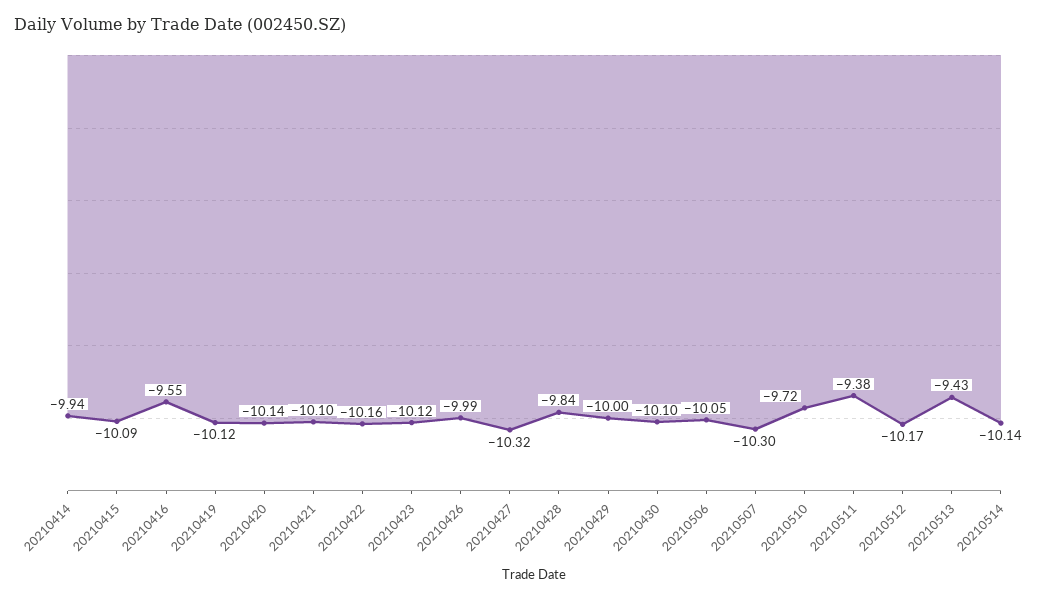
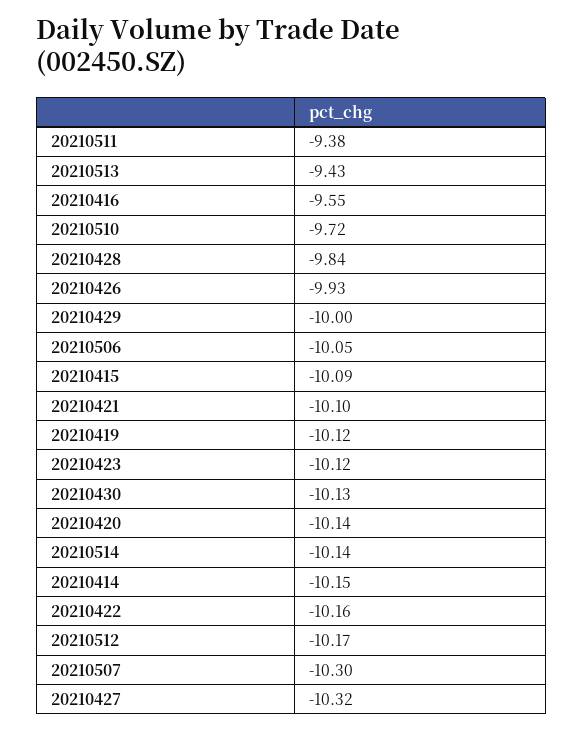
20210414: -9.94 -> -10.15
20210426: -9.99 -> -9.93
20210430: -10.1 -> -10.13

